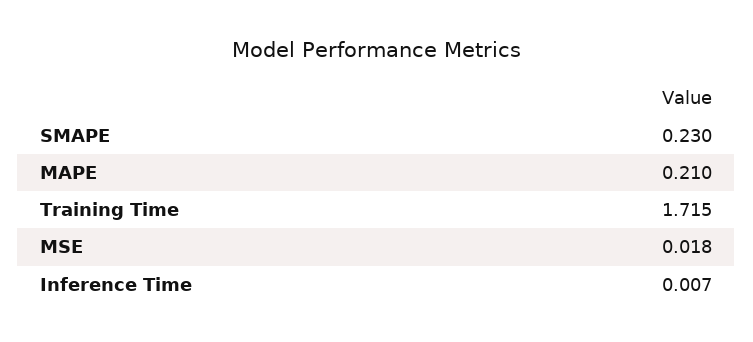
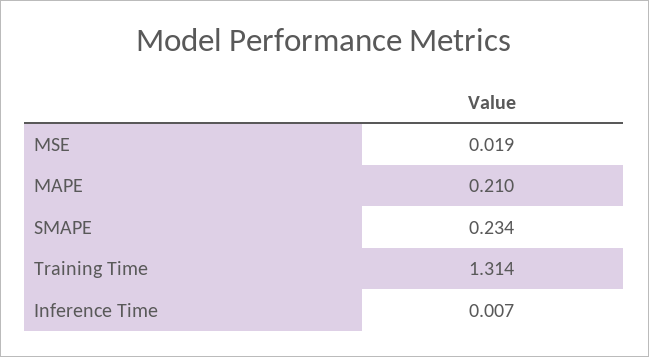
SMAPE: 0.23 -> 0.234
Training Time: 1.715 -> 1.314
MSE: 0.018 -> 0.019

